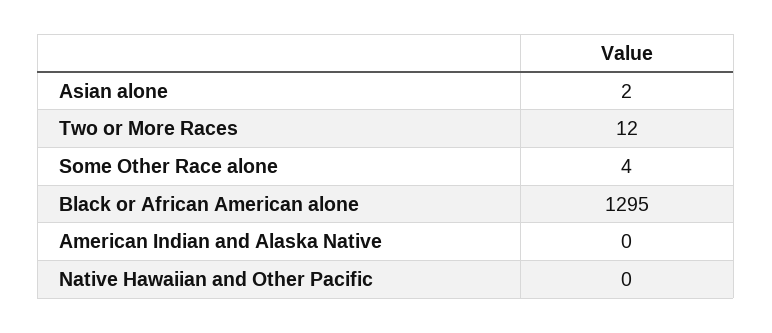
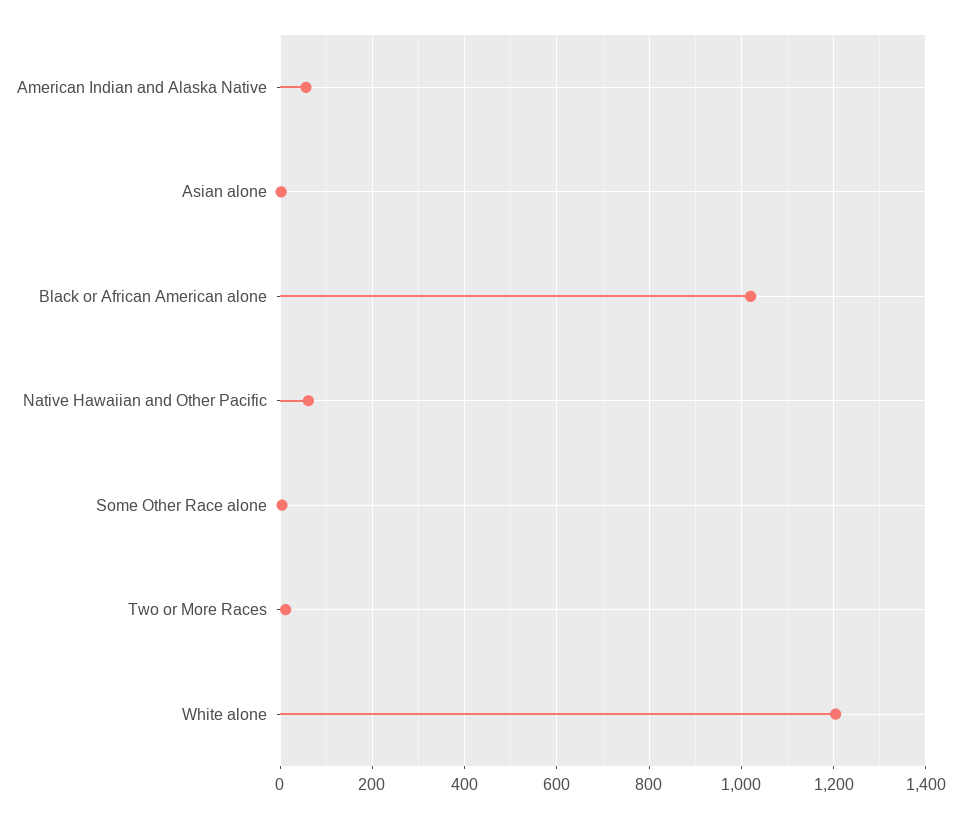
Black or African American alone: 1295 -> 1020
American Indian and Alaska Native: 0 -> 60
Native Hawaiian and Other Pacific: 0 -> 60
White alone: none -> 1200

